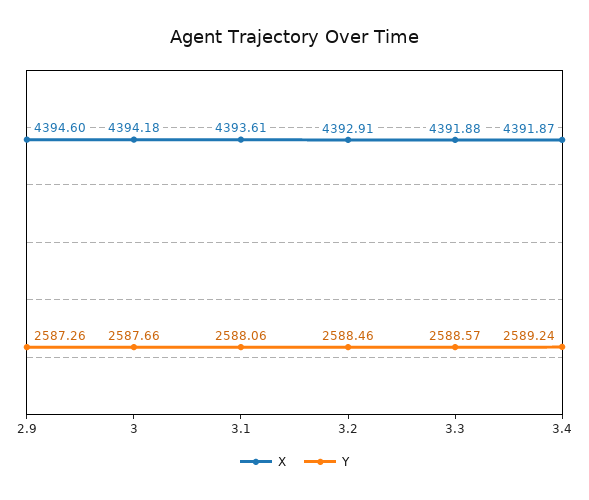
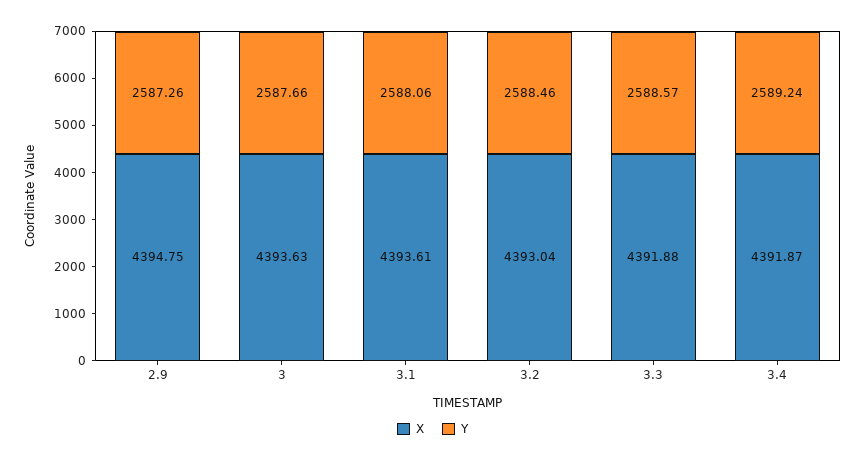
X, 2.9: 4394.6 -> 4394.75
X, 3: 4394.18 -> 4393.63
X, 3.2: 4392.91 -> 4393.04

